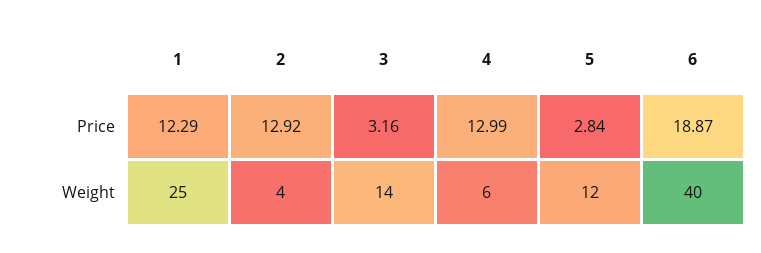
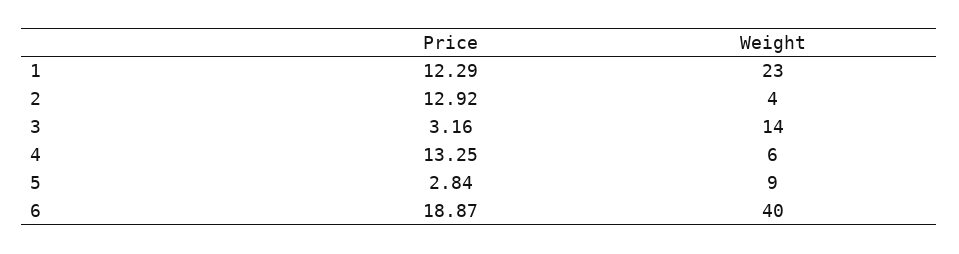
4, Price: 12.99 -> 13.25
1, Weight: 25 -> 23
5, Weight: 12 -> 9

